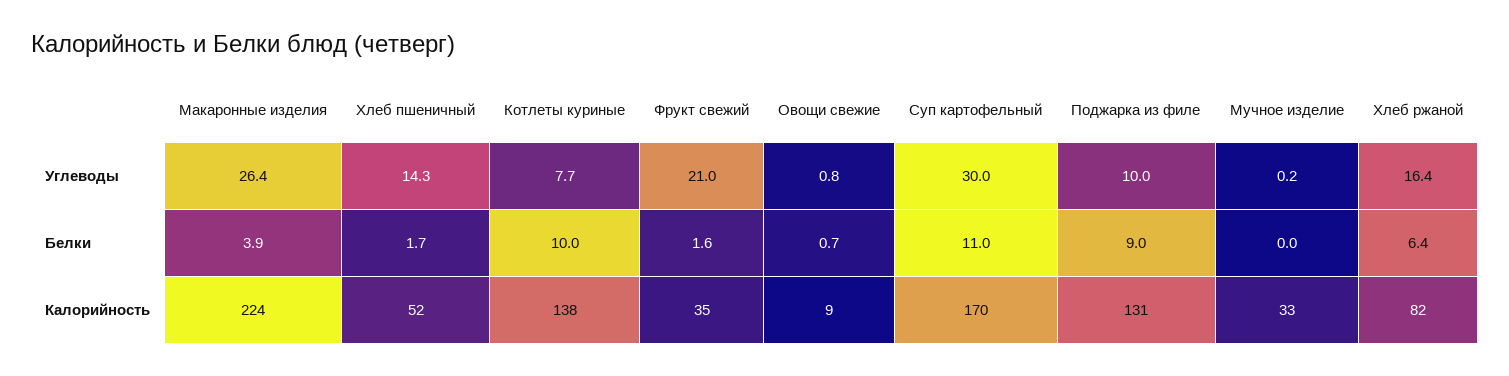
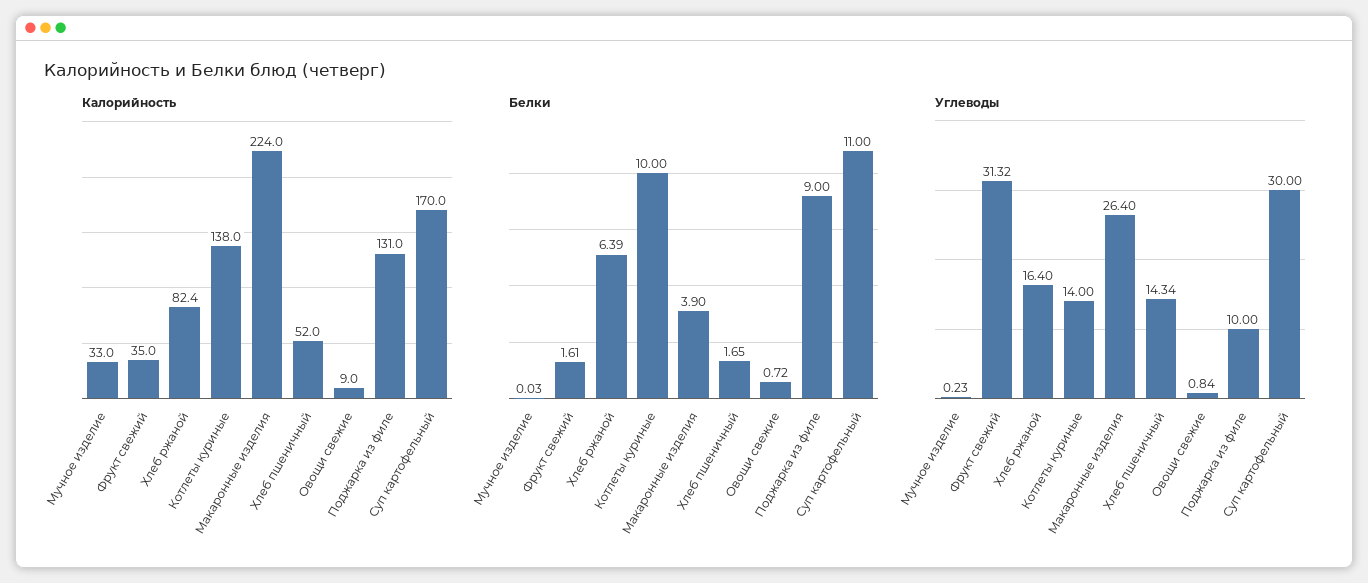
Углеводы, Котлеты куриные: 7.7 -> 14
Углеводы, Фрукт свежий: 21 -> 31.32

